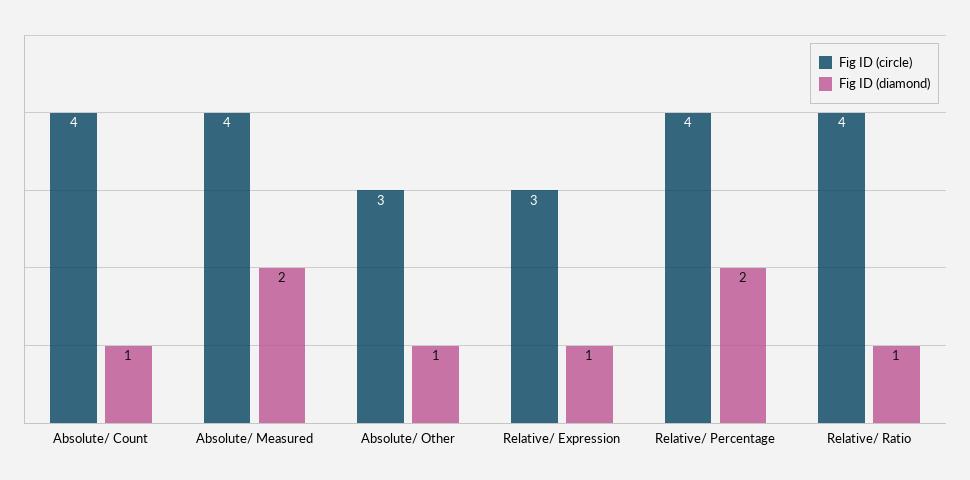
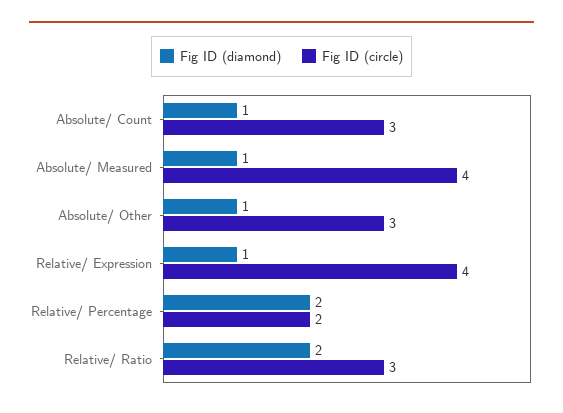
Fig ID (circle), Absolute/ Count: 4 -> 3
Fig ID (diamond), Absolute/ Measured: 2 -> 1
Fig ID (circle), Relative/ Expression: 3 -> 4
Fig ID (circle), Relative/ Percentage: 4 -> 2
Fig ID (circle), Relative/ Ratio: 4 -> 3
Fig ID (diamond), Relative/ Ratio: 1 -> 2

